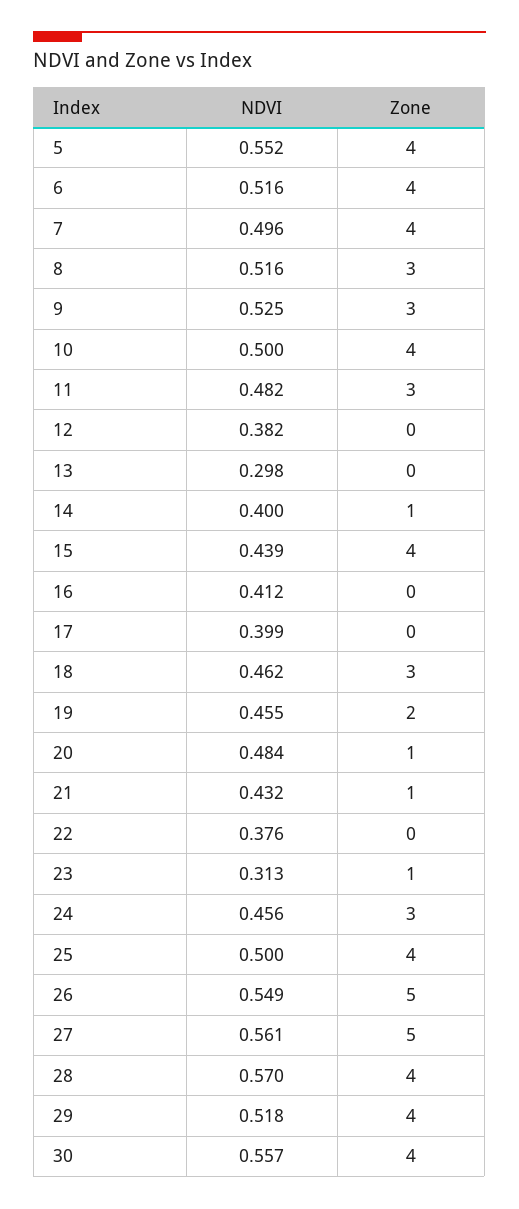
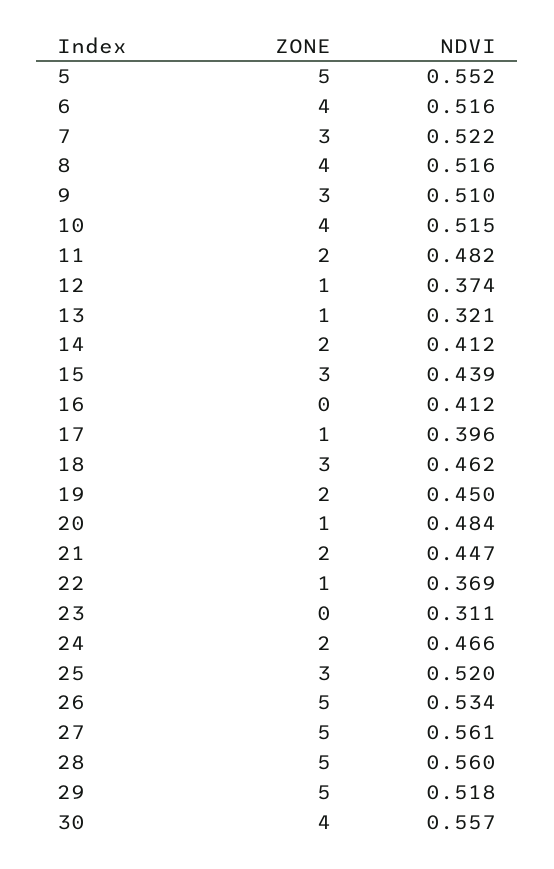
Zone, 5: 4 -> 5
NDVI, 7: 0.496 -> 0.522
Zone, 7: 4 -> 3
Zone, 8: 3 -> 4
NDVI, 9: 0.525 -> 0.51
NDVI, 10: 0.5 -> 0.515
Zone, 11: 3 -> 2
NDVI, 12: 0.382 -> 0.374
Zone, 12: 0 -> 1
NDVI, 13: 0.298 -> 0.321
Zone, 13: 0 -> 1
NDVI, 14: 0.4 -> 0.412
Zone, 14: 1 -> 2
Zone, 15: 4 -> 3
NDVI, 17: 0.399 -> 0.396
Zone, 17: 0 -> 1
NDVI, 19: 0.455 -> 0.45
NDVI, 21: 0.432 -> 0.447
Zone, 21: 1 -> 2
NDVI, 22: 0.376 -> 0.369
Zone, 22: 0 -> 1
NDVI, 23: 0.313 -> 0.311
Zone, 23: 1 -> 0
NDVI, 24: 0.456 -> 0.466
Zone, 24: 3 -> 2
NDVI, 25: 0.5 -> 0.52
Zone, 25: 4 -> 3
NDVI, 26: 0.549 -> 0.534
NDVI, 28: 0.57 -> 0.56
Zone, 28: 4 -> 5
Zone, 29: 4 -> 5

